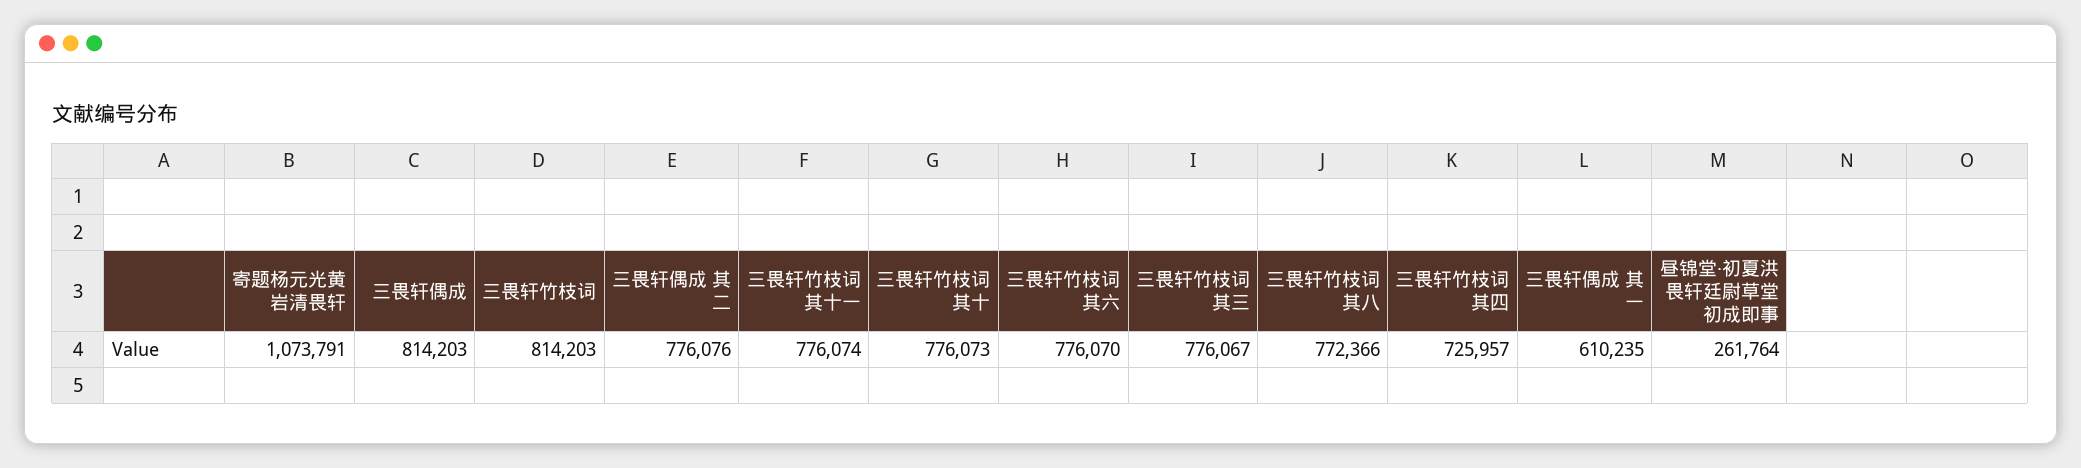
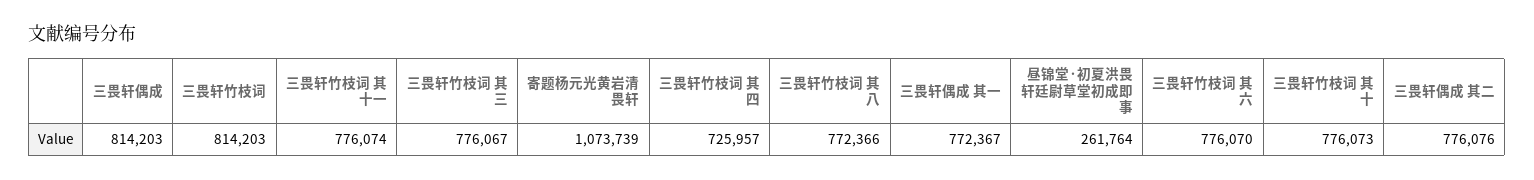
寄题杨元光黄岩清畏轩: 1073791 -> 1073739
三畏轩偶成 其一: 610235 -> 772367

